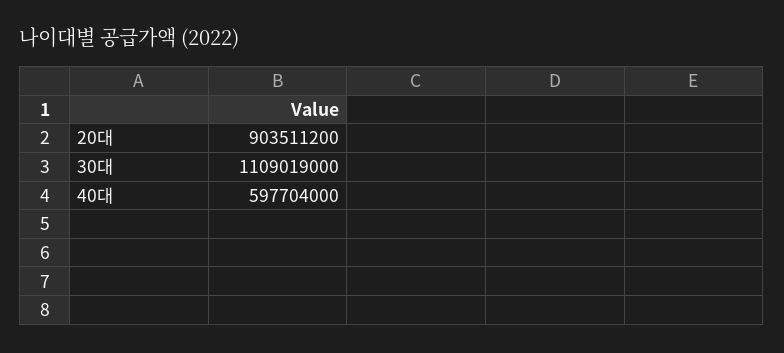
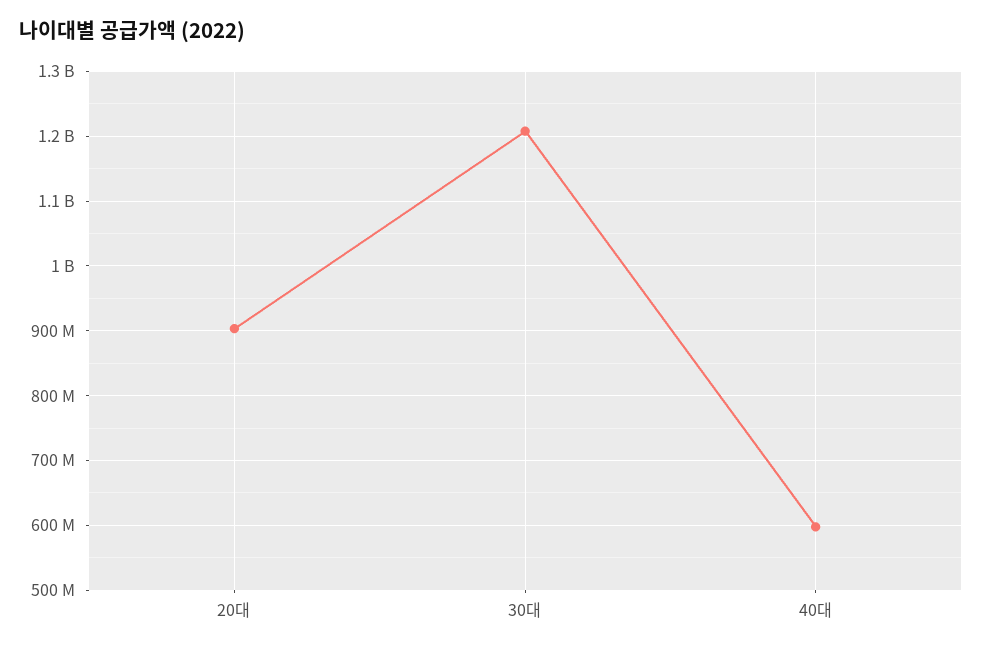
30대: 1109019000 -> 1210000000

